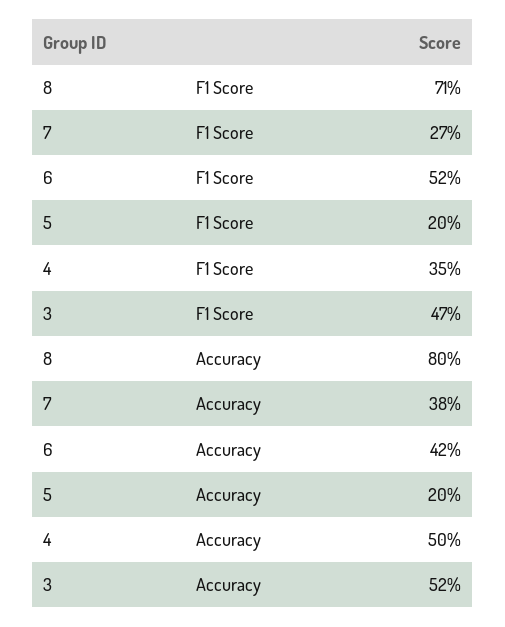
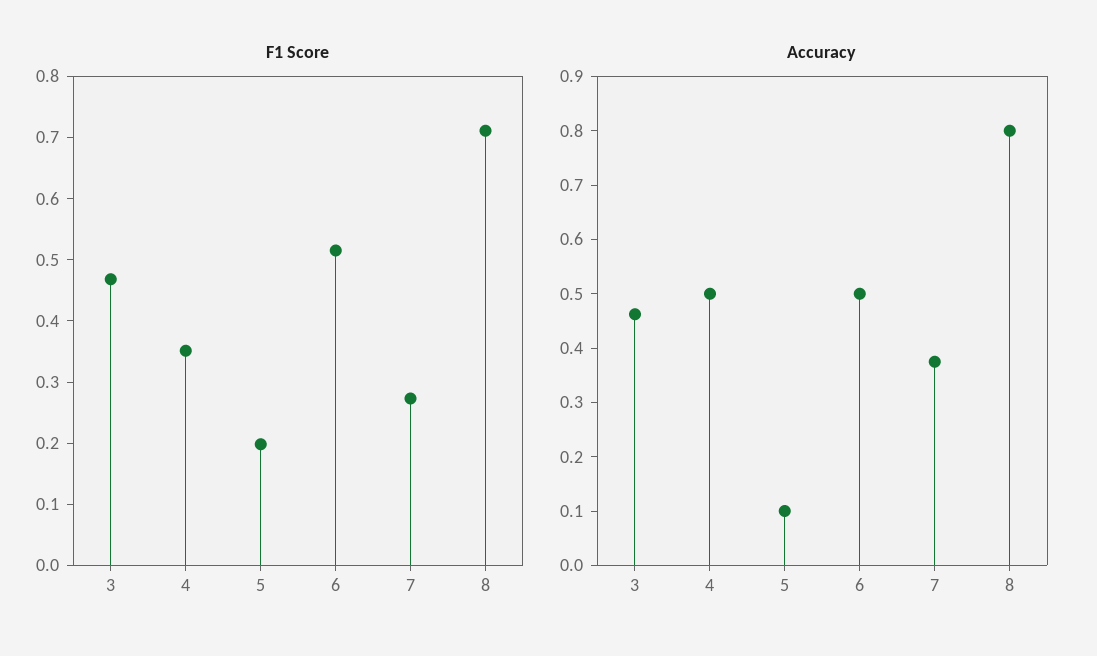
Accuracy, 6: 0.42 -> 0.5
Accuracy, 5: 0.2 -> 0.1
Accuracy, 3: 0.52 -> 0.46

